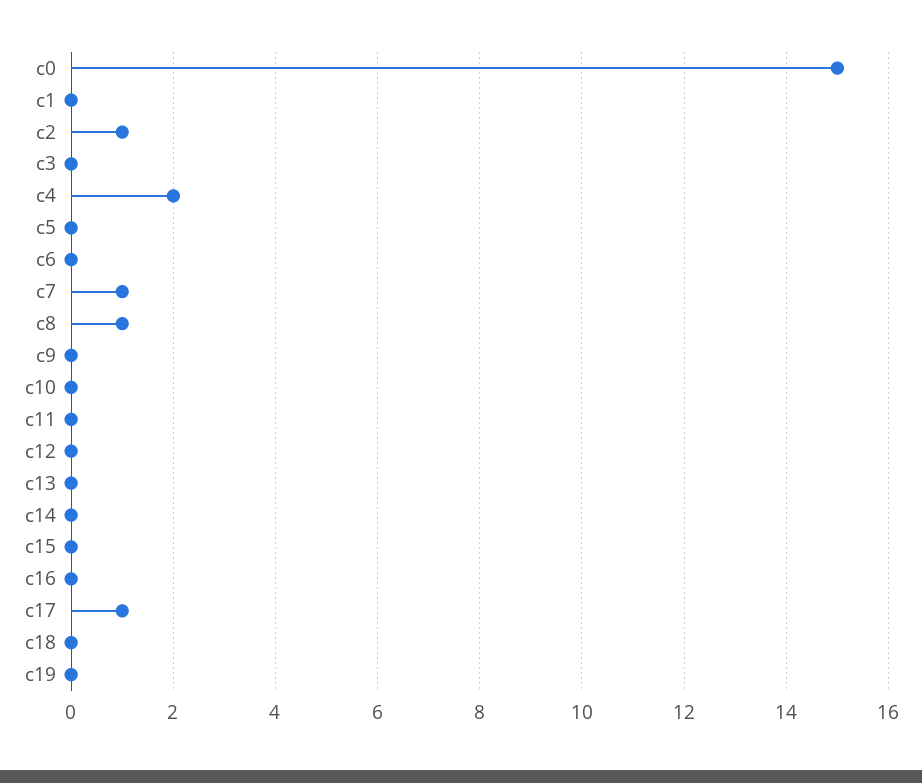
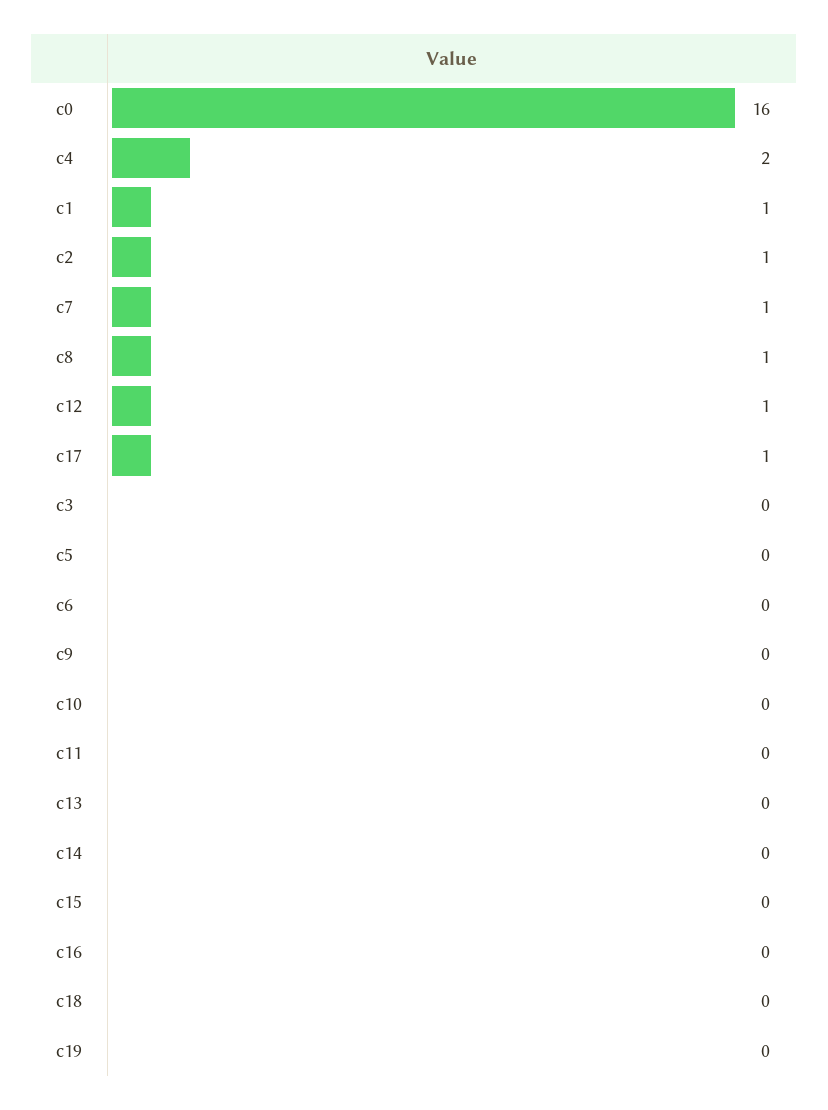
c0: 15 -> 16
c1: 0 -> 1
c12: 0 -> 1

